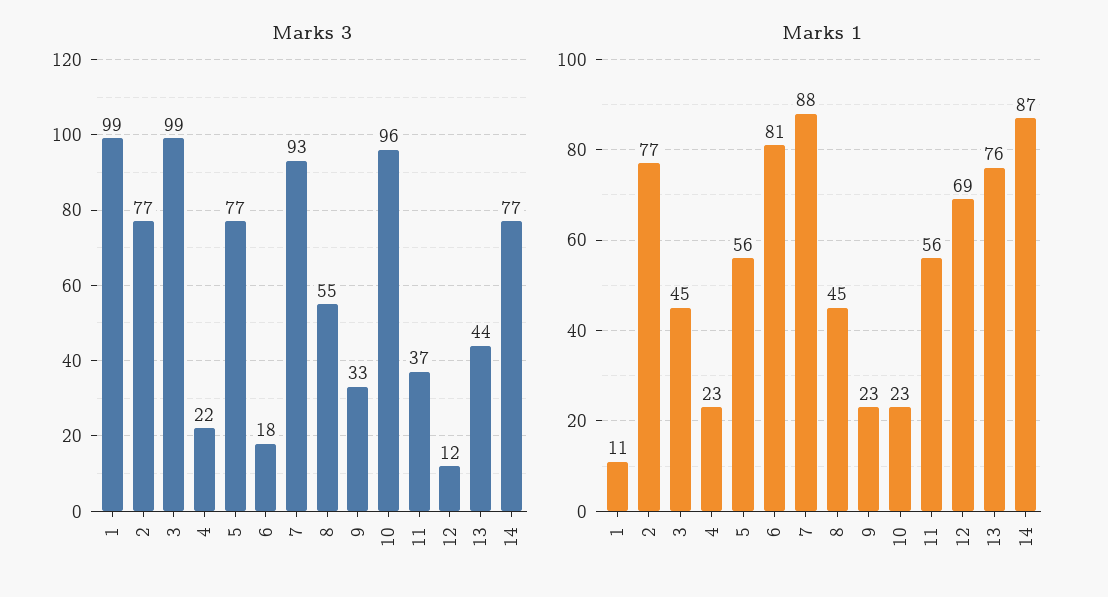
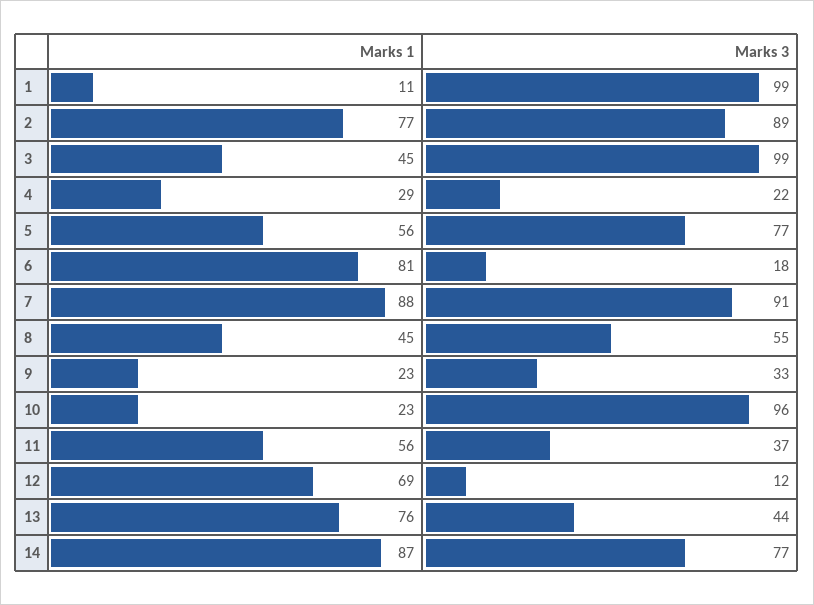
Marks 3, 2: 77 -> 89
Marks 3, 7: 93 -> 91
Marks 1, 4: 23 -> 29

